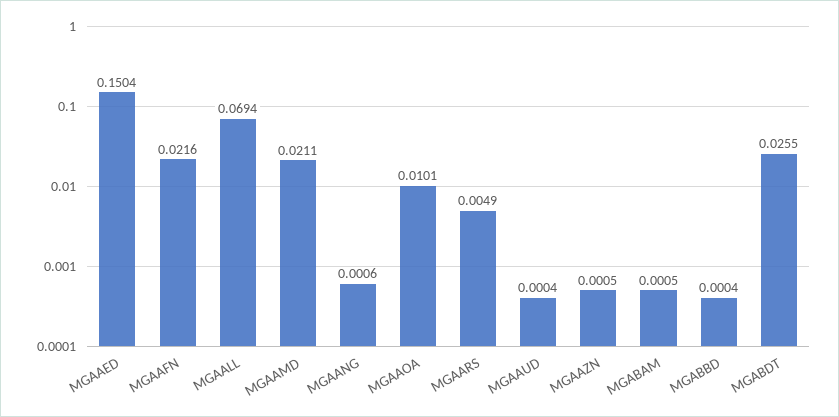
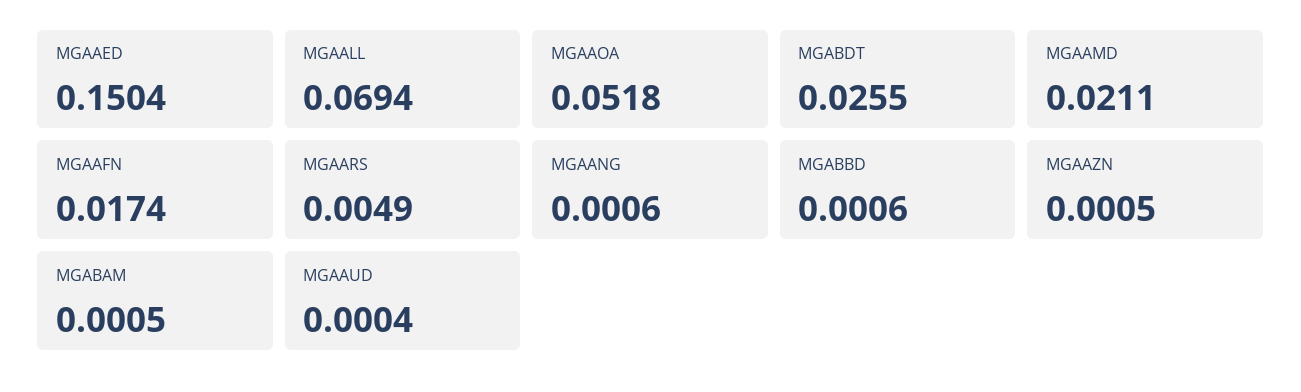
MGAAFN: 0.0216 -> 0.0174
MGAAOA: 0.0101 -> 0.0518
MGABBD: 0.0004 -> 0.0006

